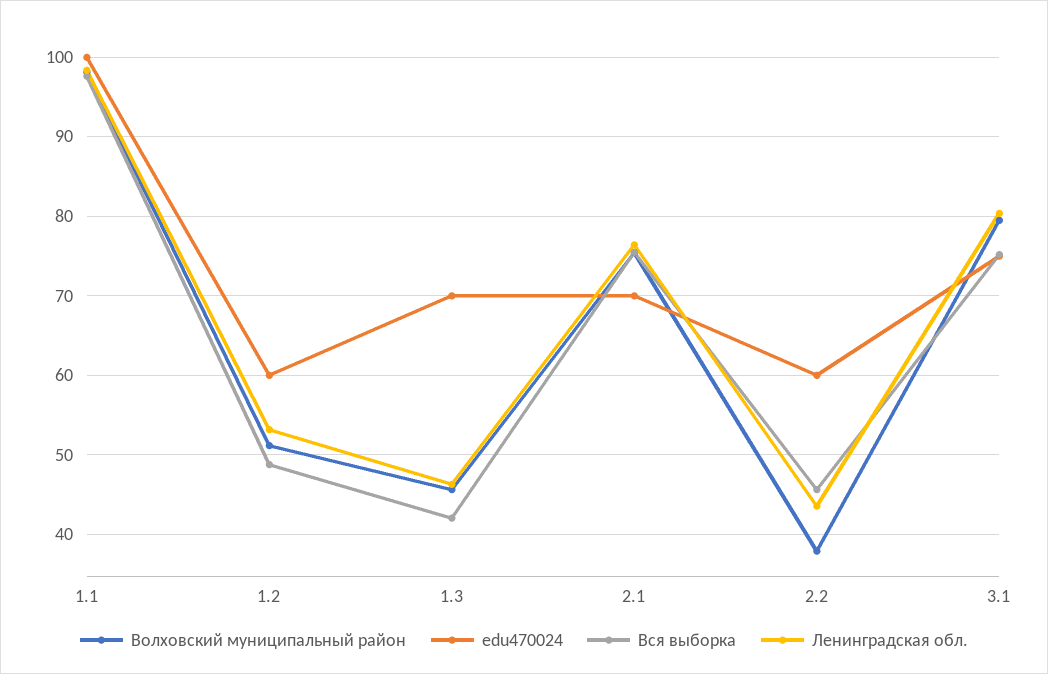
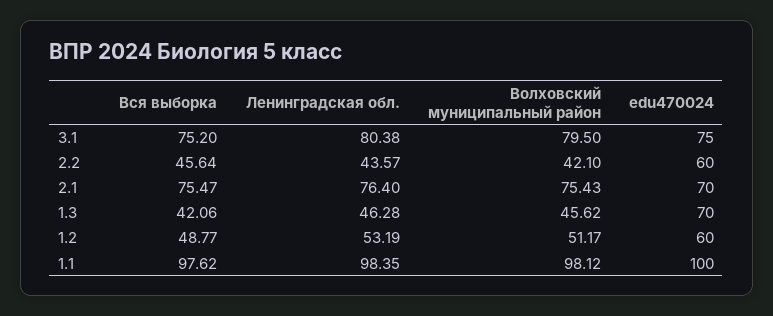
Волховский муниципальный район, 2.2: 38 -> 42.1

